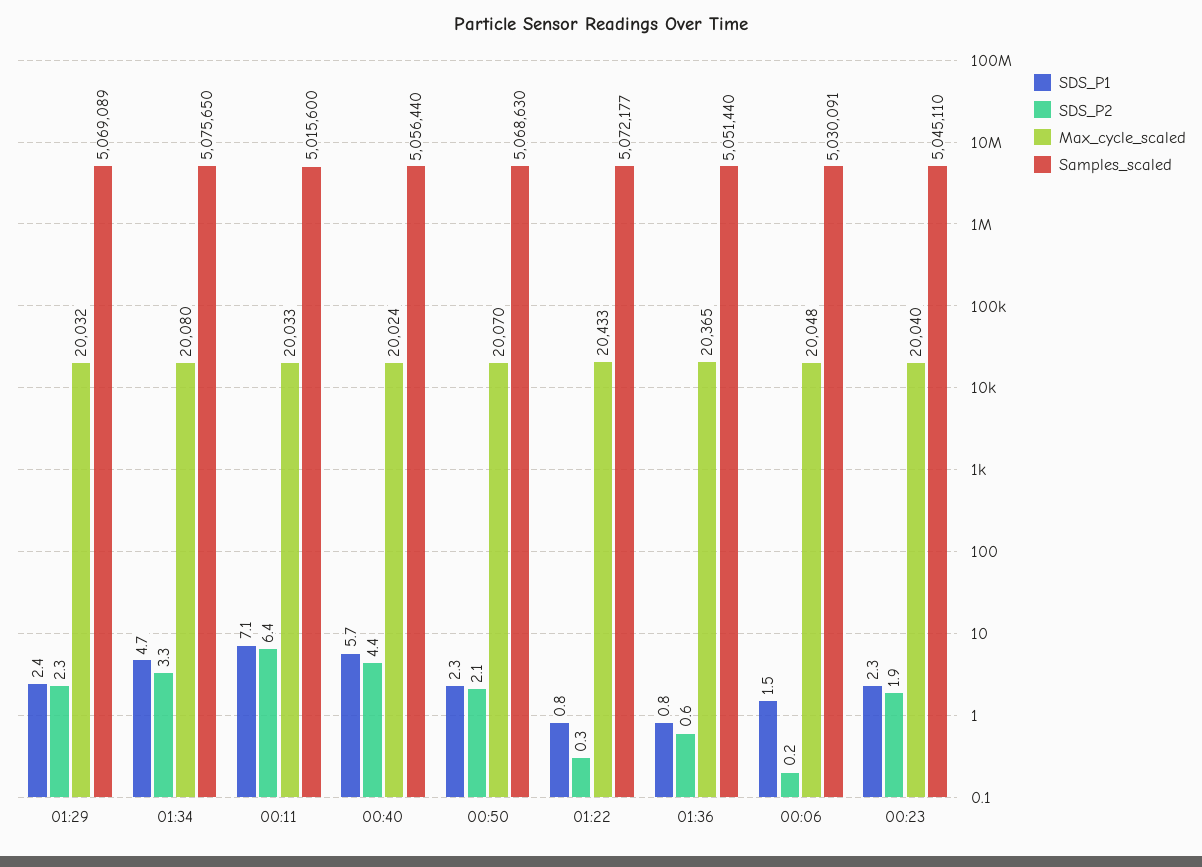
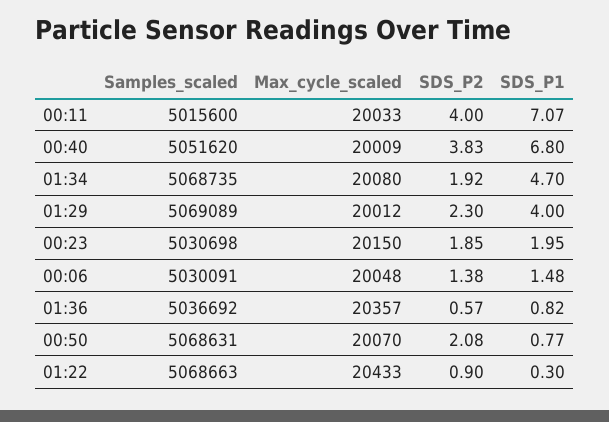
SDS_P1, 01:29: 2.4 -> 4
Max_cycle_scaled, 01:29: 20032 -> 20012
SDS_P2, 01:34: 3.3 -> 1.92
Samples_scaled, 01:34: 5075650 -> 5068735
SDS_P2, 00:11: 6.4 -> 4
SDS_P1, 00:40: 5.7 -> 6.8
SDS_P2, 00:40: 4.4 -> 3.83
Max_cycle_scaled, 00:40: 20024 -> 20009
Samples_scaled, 00:40: 5056440 -> 5051620
SDS_P1, 00:50: 2.3 -> 0.77
Samples_scaled, 00:50: 5068630 -> 5068631
SDS_P1, 01:22: 0.8 -> 0.3
SDS_P2, 01:22: 0.3 -> 0.9
Samples_scaled, 01:22: 5072177 -> 5068663
Max_cycle_scaled, 01:36: 20365 -> 20357
Samples_scaled, 01:36: 5051440 -> 5036692
SDS_P2, 00:06: 0.2 -> 1.38
SDS_P1, 00:23: 2.3 -> 1.95
Max_cycle_scaled, 00:23: 20040 -> 20150
Samples_scaled, 00:23: 5045110 -> 5030698

